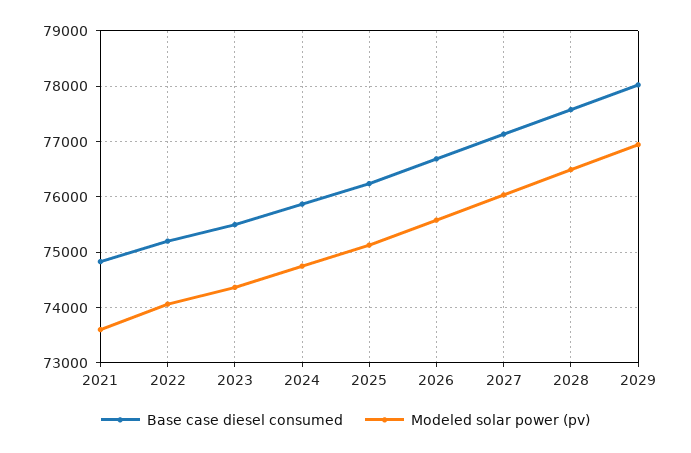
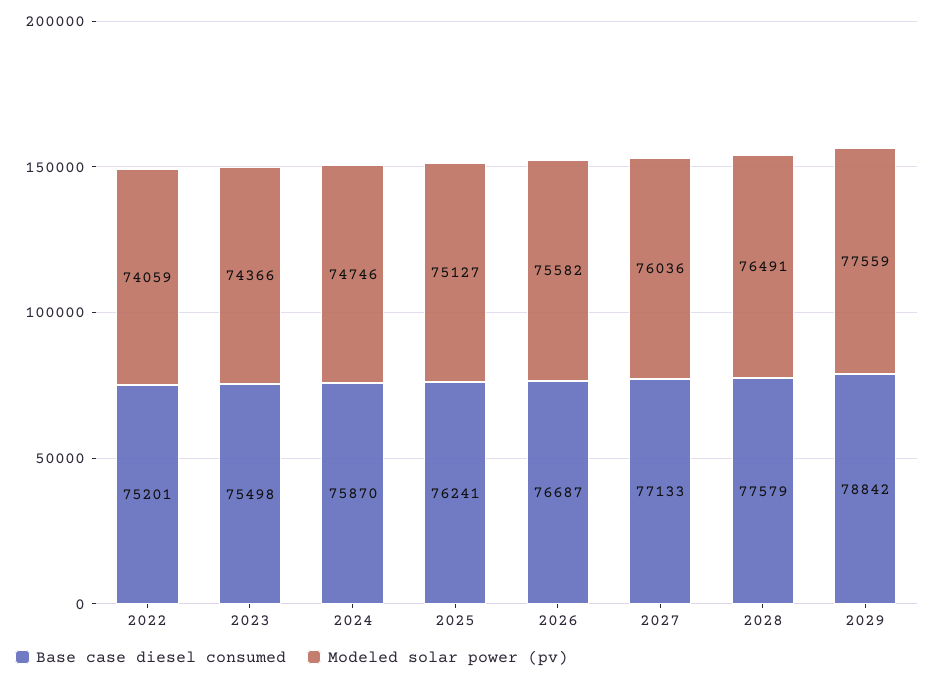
Base case diesel consumed, 2021: 74800 -> none
Modeled solar power (pv), 2021: 73600 -> none
Base case diesel consumed, 2029: 78000 -> 78842
Modeled solar power (pv), 2029: 77000 -> 77559

